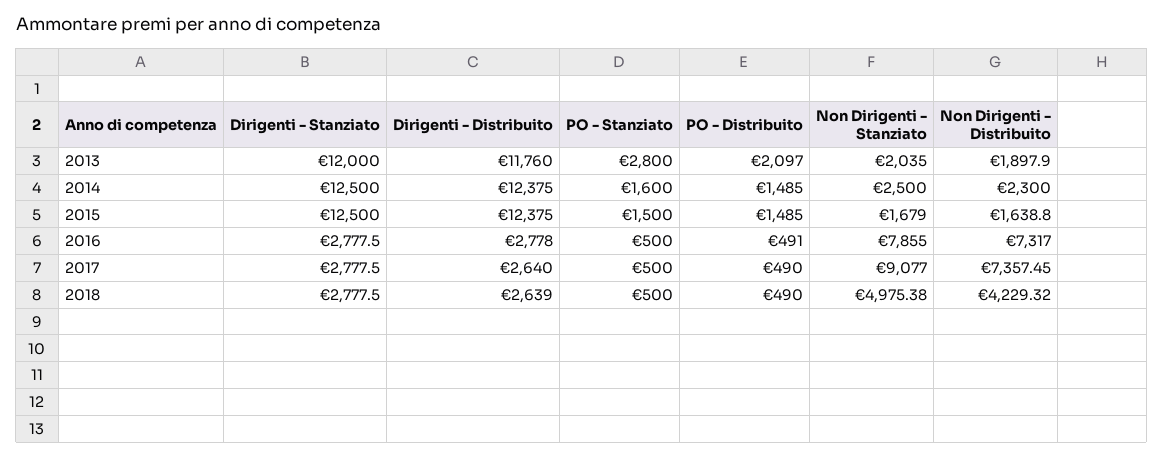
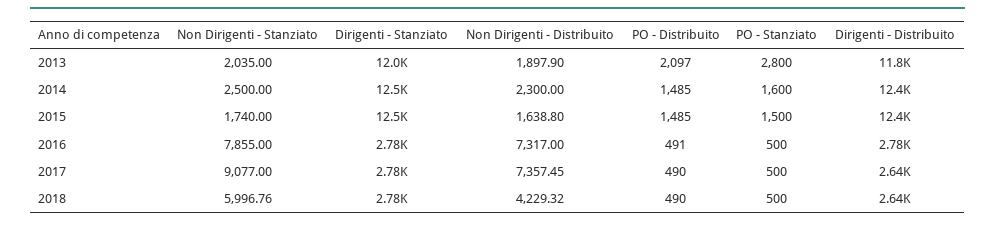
Non Dirigenti - Stanziato, 2015: 1679 -> 1740
Non Dirigenti - Stanziato, 2018: 4975.38 -> 5996.76

